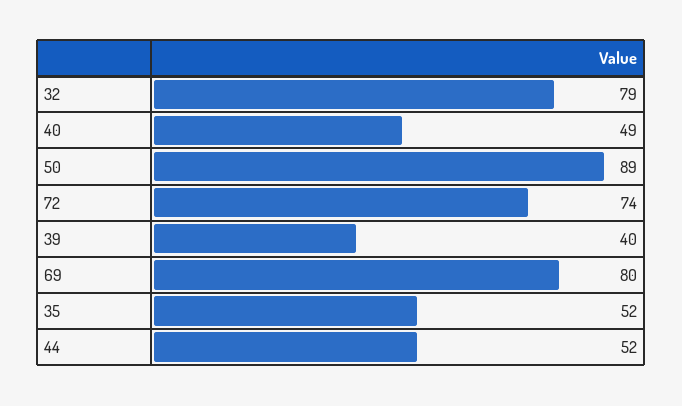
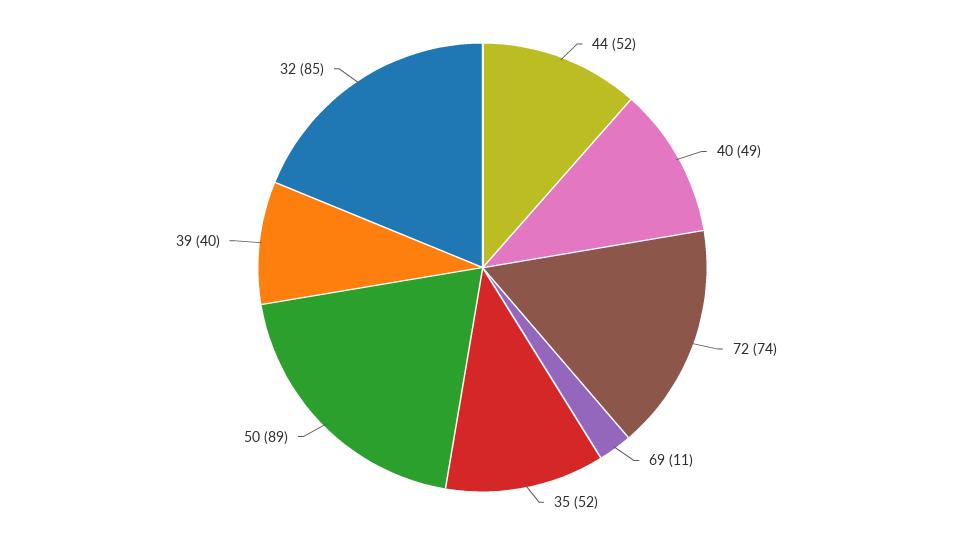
32: 79 -> 85
69: 80 -> 11

